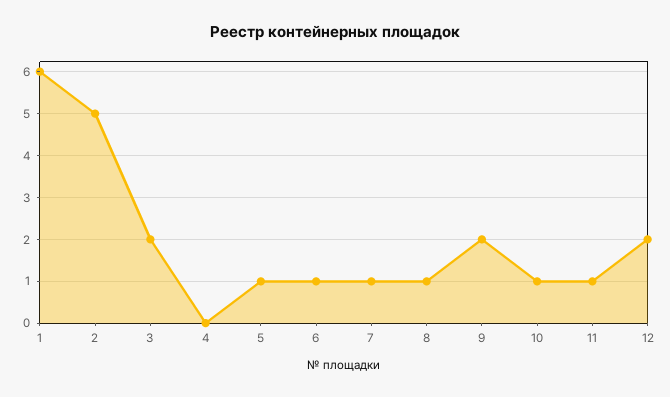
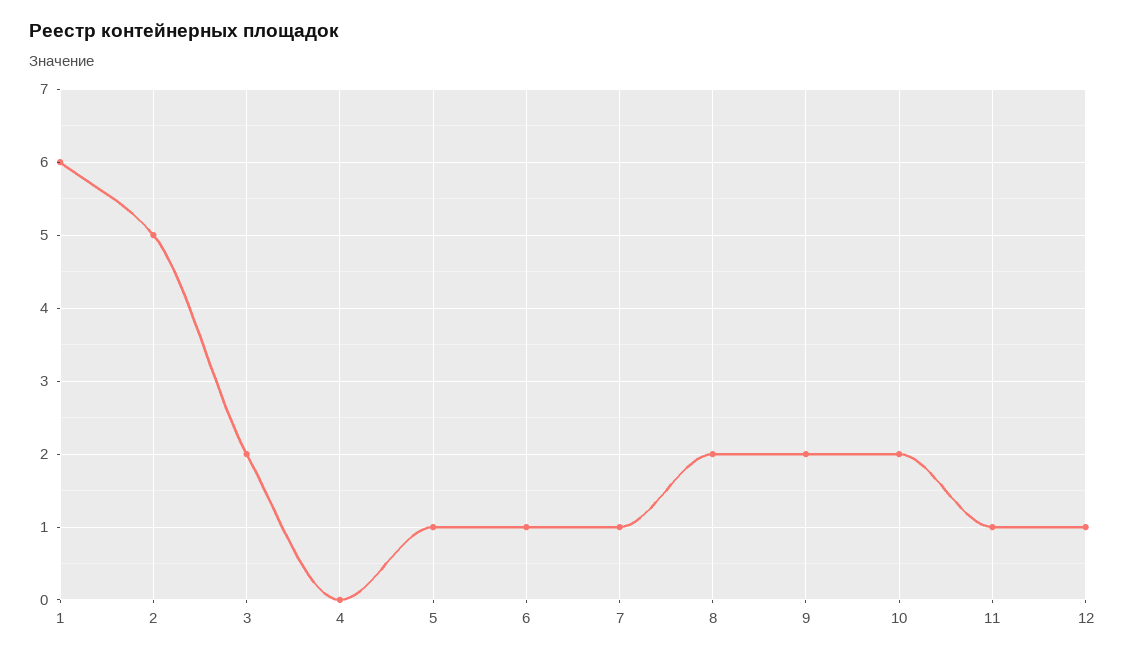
8: 1 -> 2
10: 1 -> 2
12: 2 -> 1

